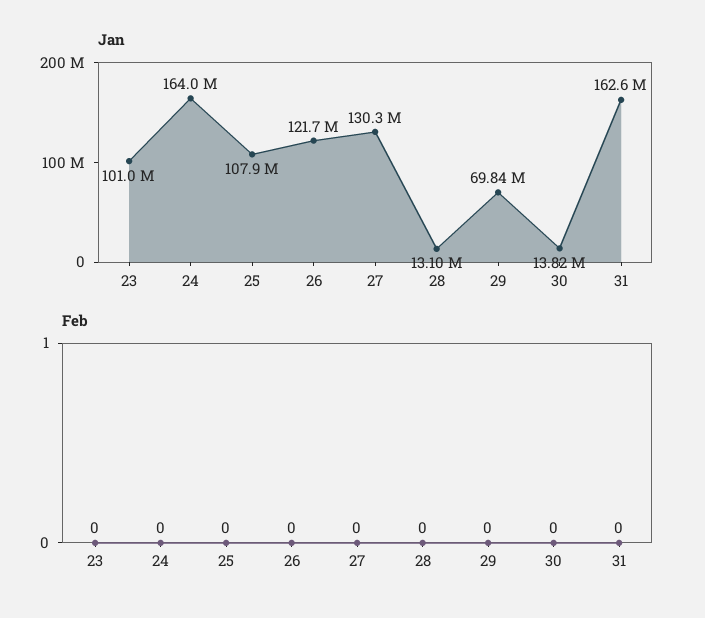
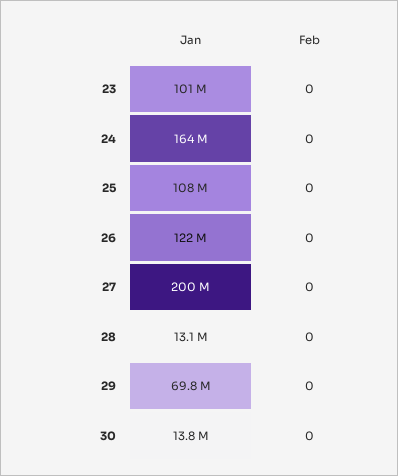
Jan, 27: 130300000 -> 200000000
Jan, 31: 162600000 -> none
Feb, 31: 0 -> none

